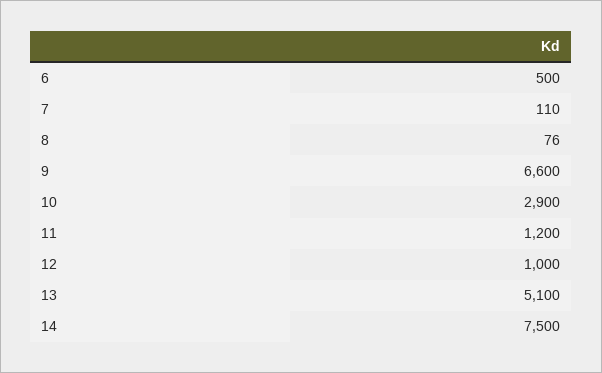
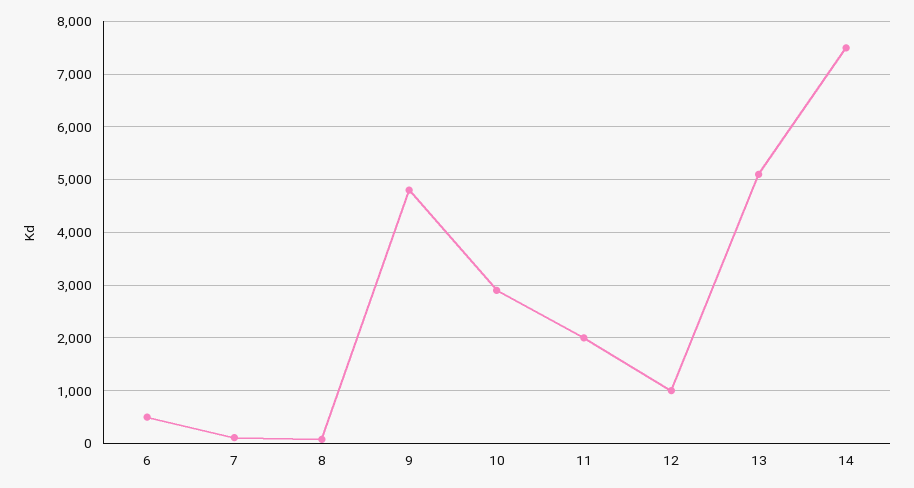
9: 6600 -> 4800
11: 1200 -> 2000

